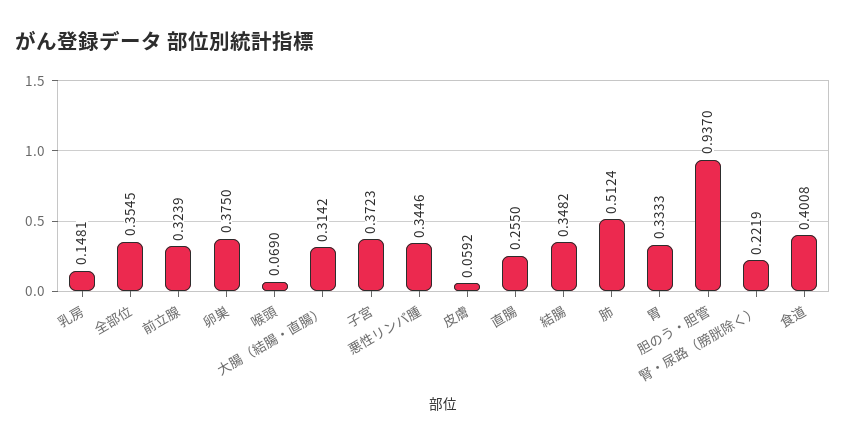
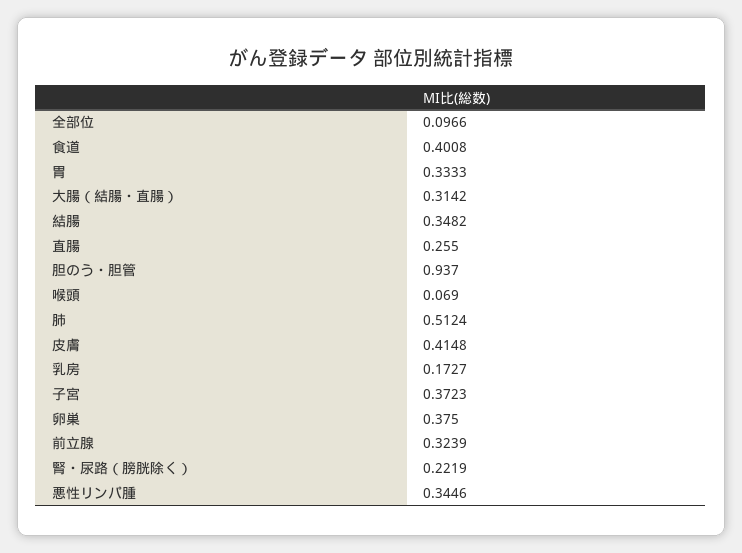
乳房: 0.1481 -> 0.1727
全部位: 0.3545 -> 0.0966
皮膚: 0.0592 -> 0.4148

